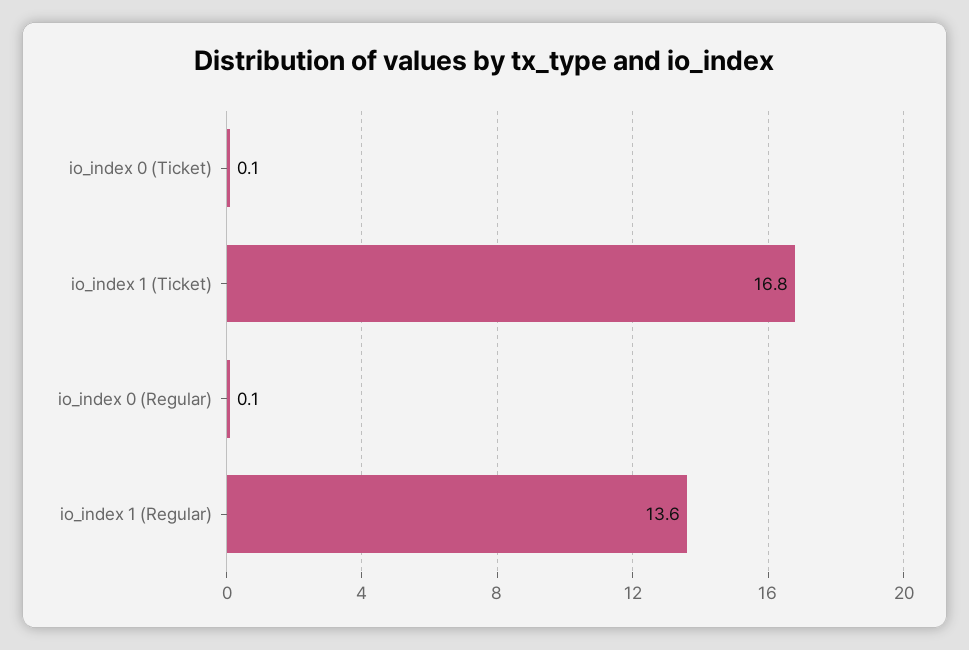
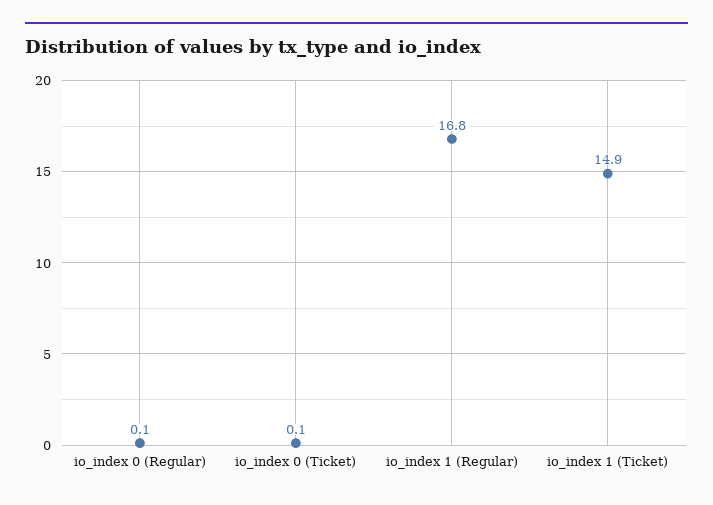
io_index 1 (Ticket): 16.8 -> 14.9
io_index 1 (Regular): 13.6 -> 16.8

